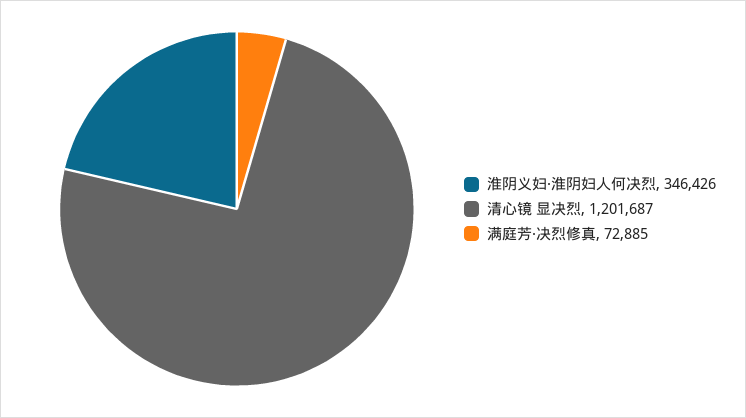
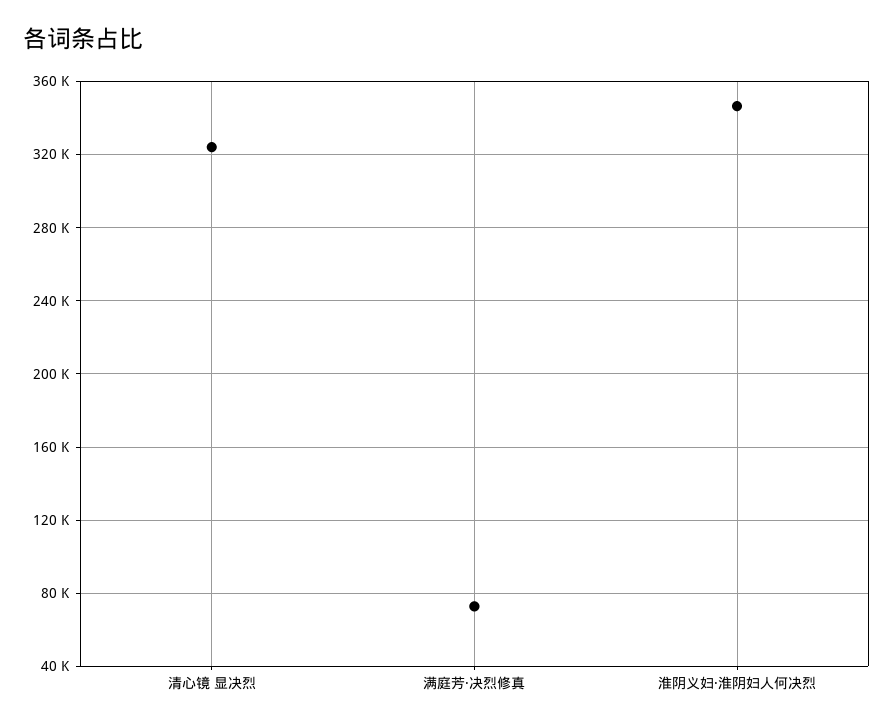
清心镜 显决烈: 1201687 -> 325000

